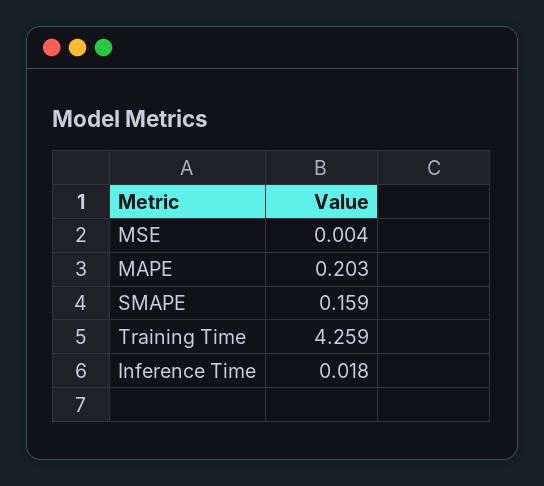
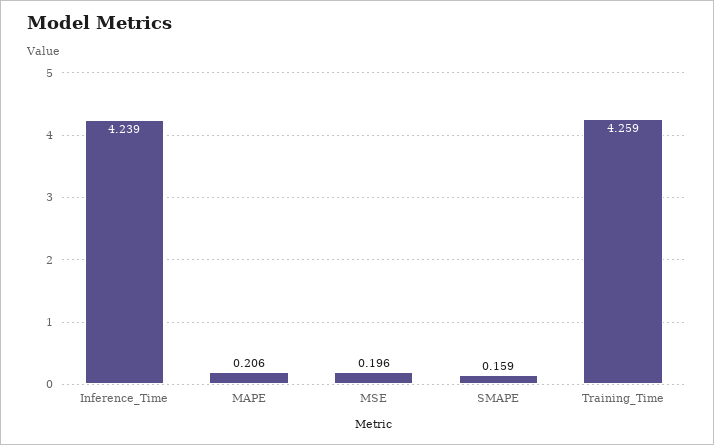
MSE: 0.004 -> 0.196
MAPE: 0.203 -> 0.206
Inference Time: 0.018 -> 4.239

